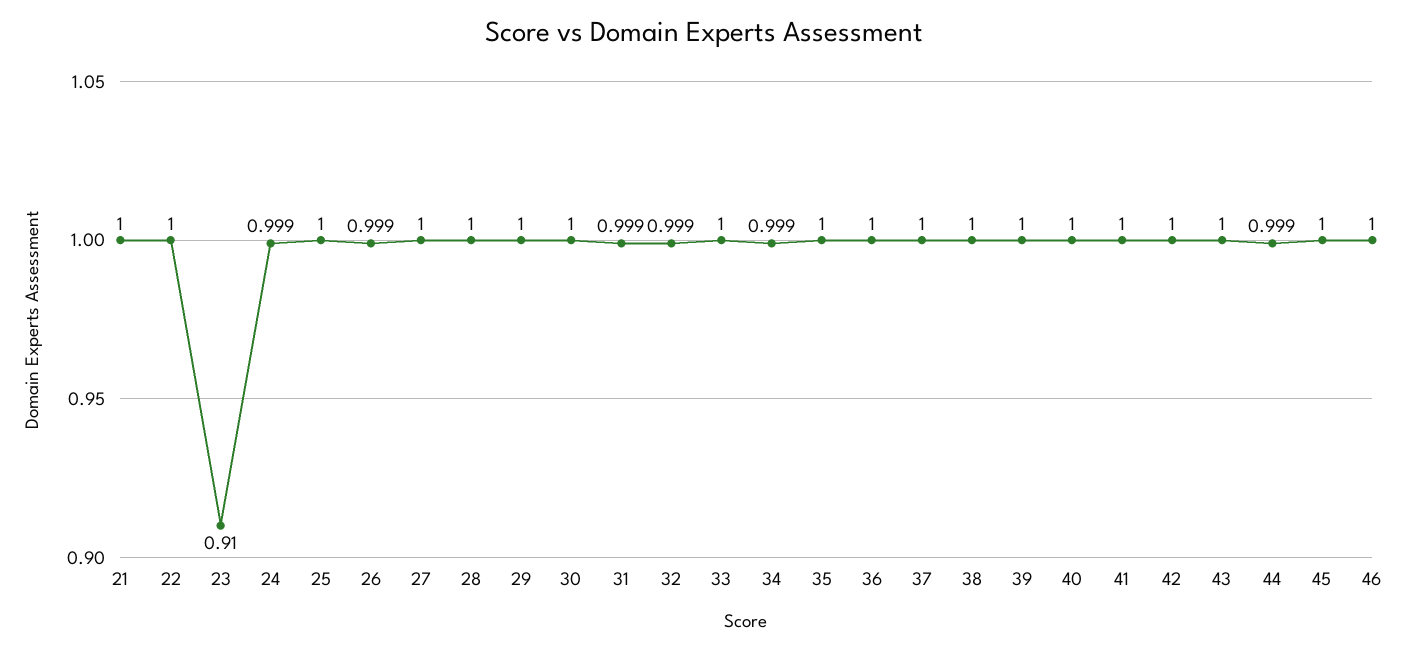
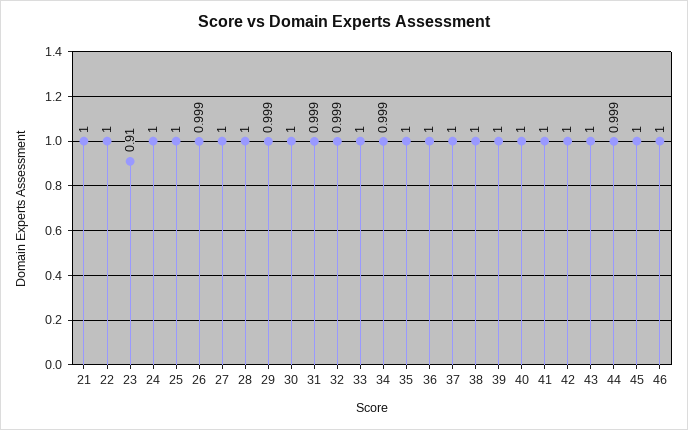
24: 0.999 -> 1
29: 1 -> 0.999

